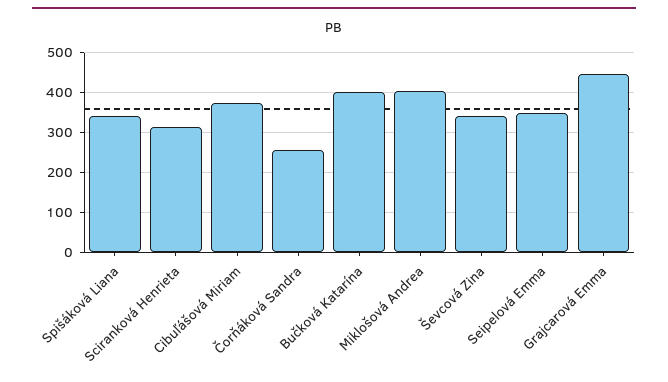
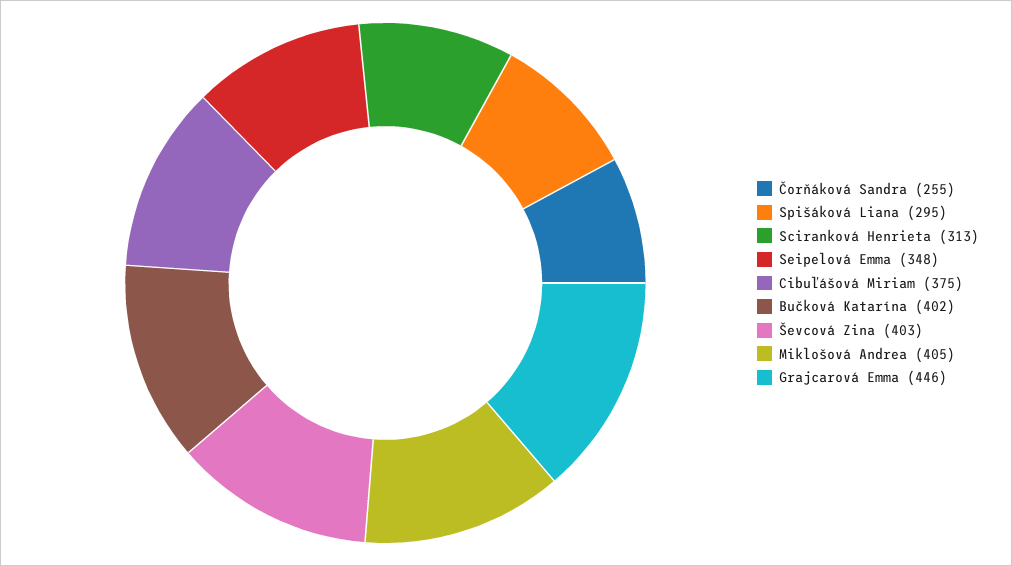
Spišáková Liana: 340 -> 295
Ševcová Zina: 340 -> 403

